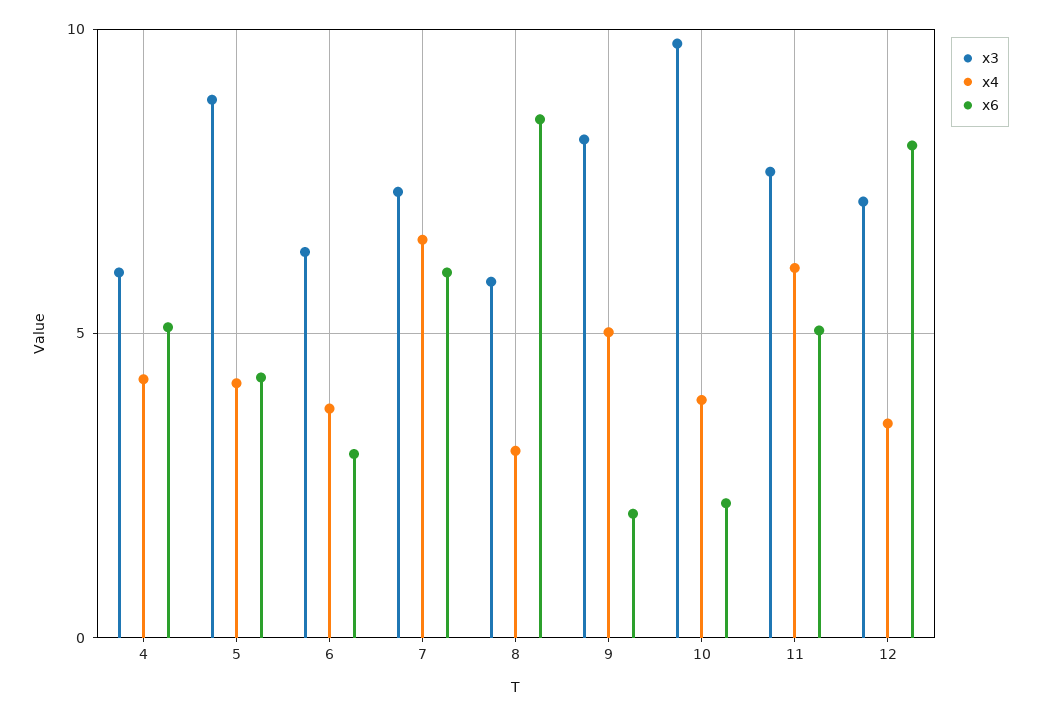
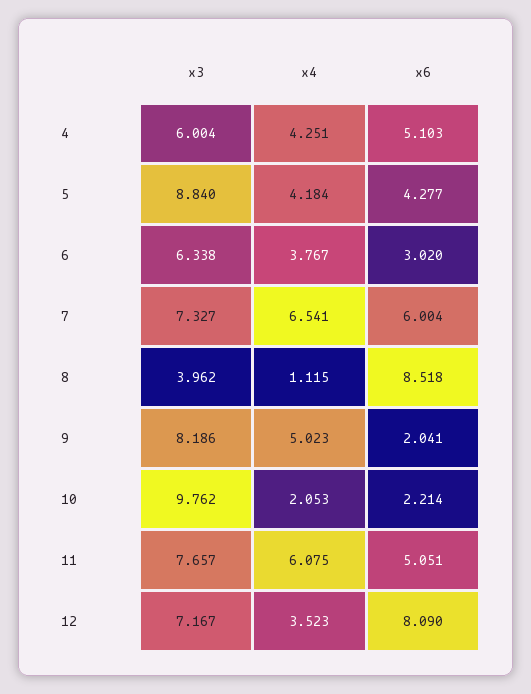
x3, 8: 6 -> 3.962
x4, 8: 3 -> 1.115
x4, 10: 4 -> 2.053

